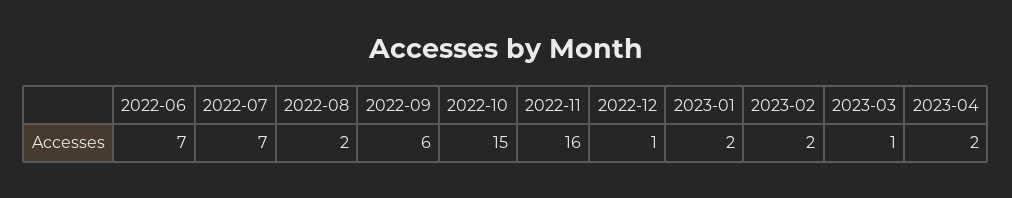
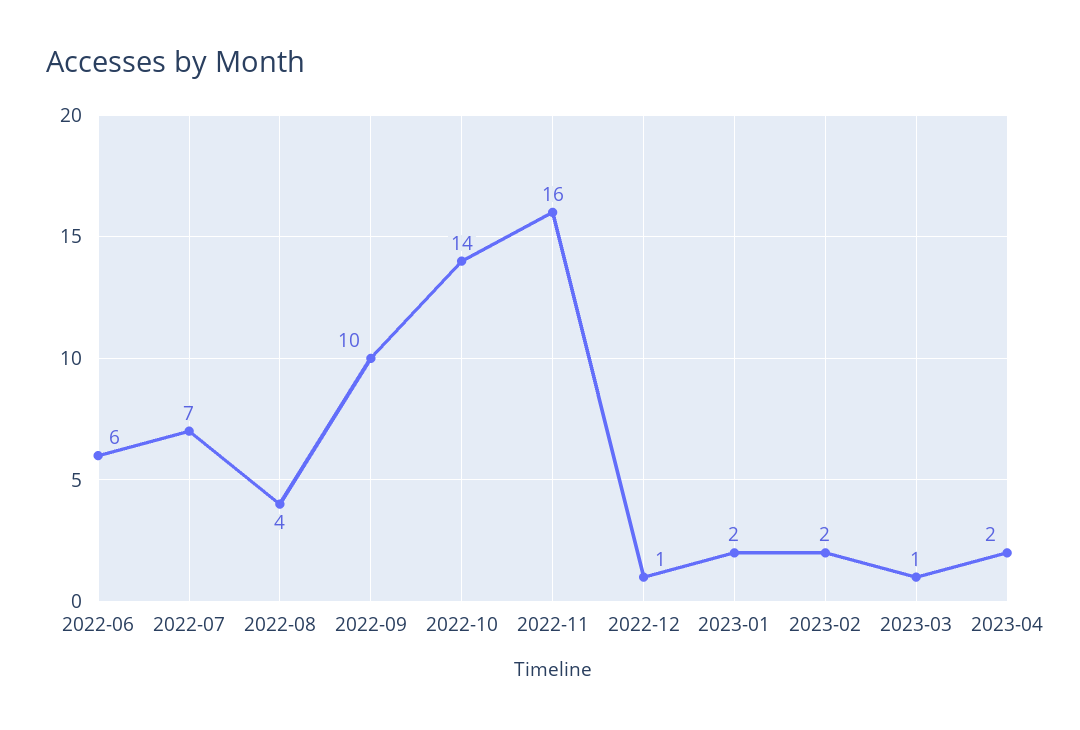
2022-06: 7 -> 6
2022-08: 2 -> 4
2022-09: 6 -> 10
2022-10: 15 -> 14

